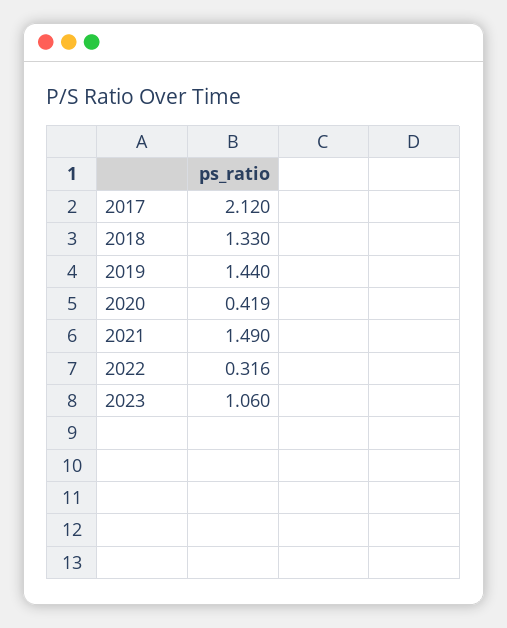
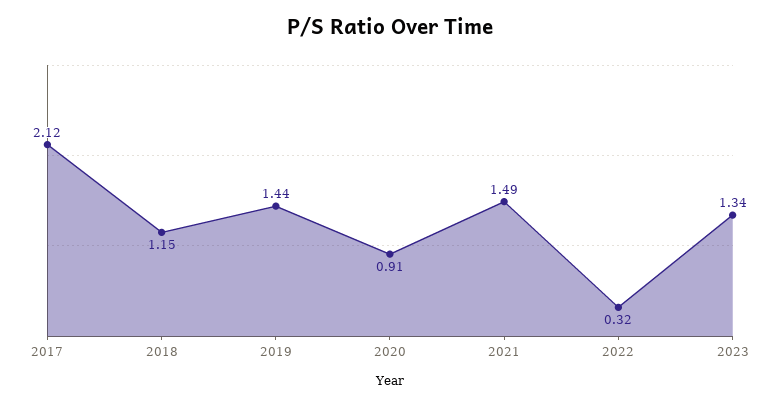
2018: 1.33 -> 1.15
2020: 0.419 -> 0.91
2023: 1.06 -> 1.34

